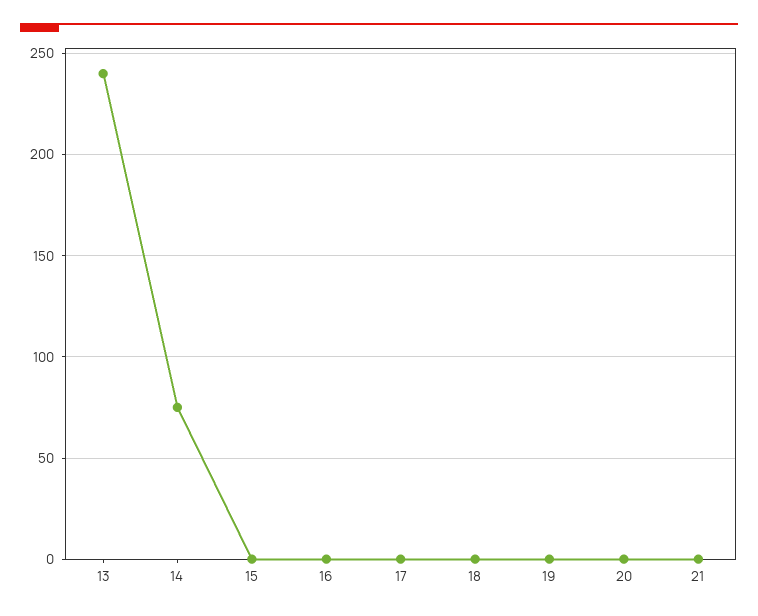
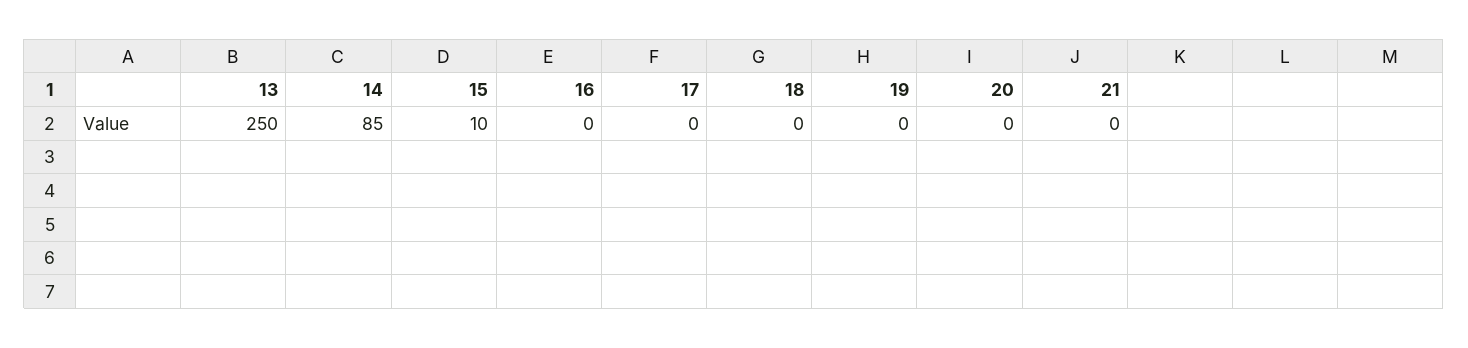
13: 240 -> 250
14: 75 -> 85
15: 0 -> 10

